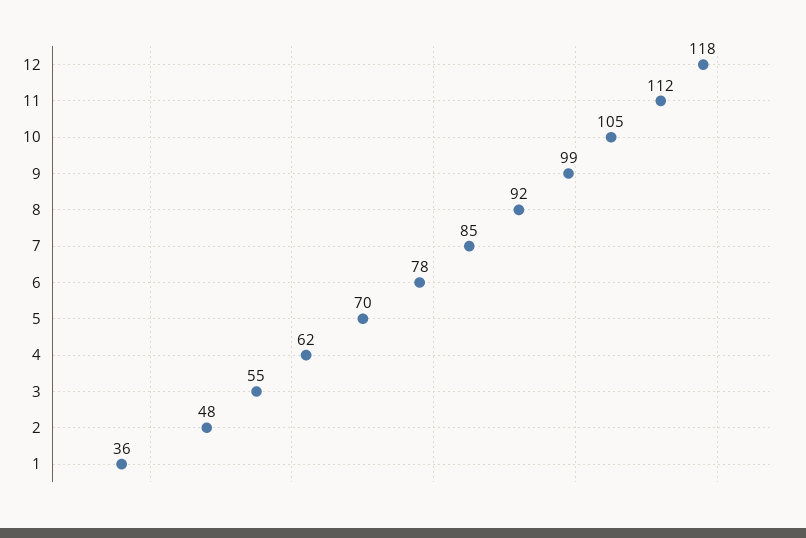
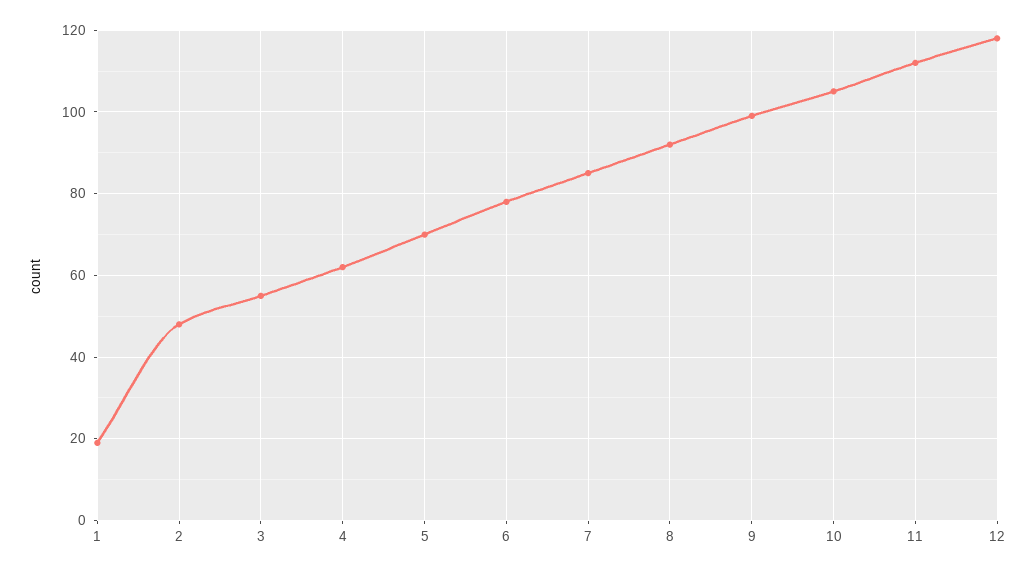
1: 36 -> 20

